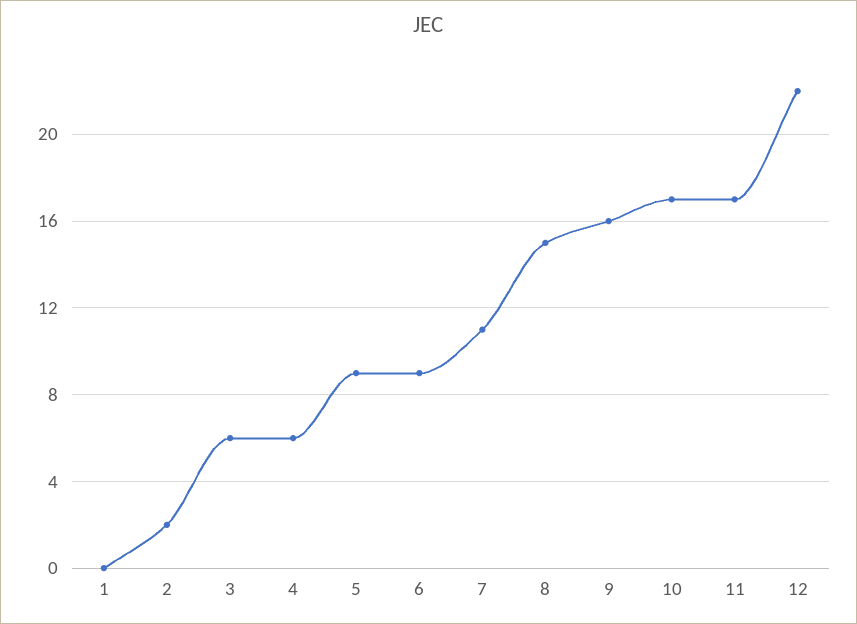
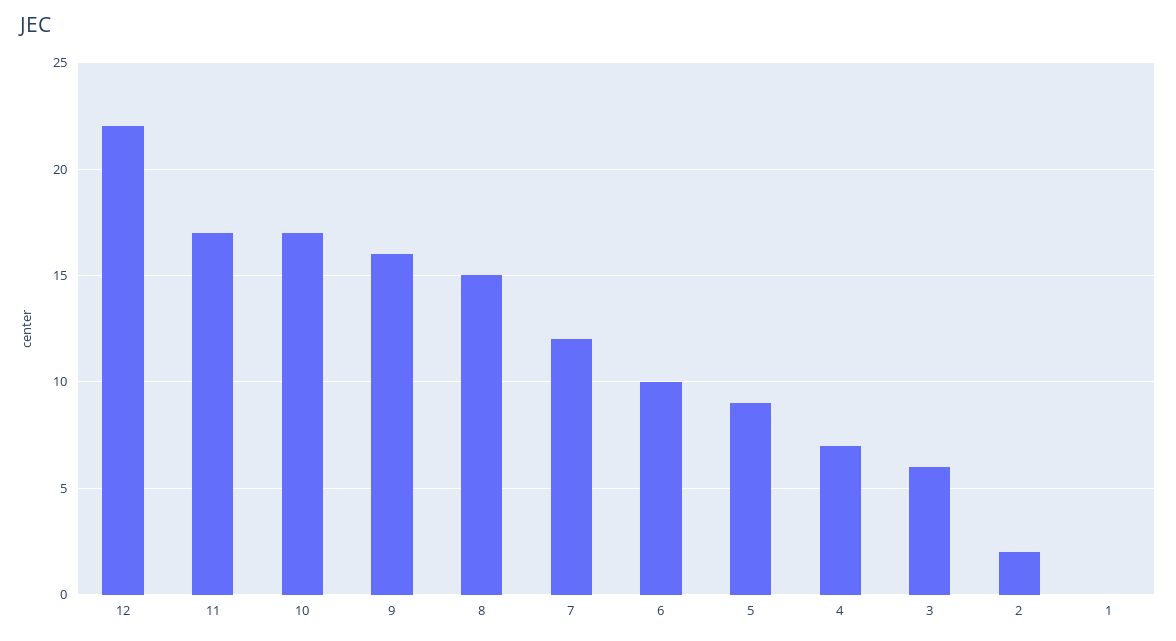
4: 6 -> 7
6: 9 -> 10
7: 11 -> 12

